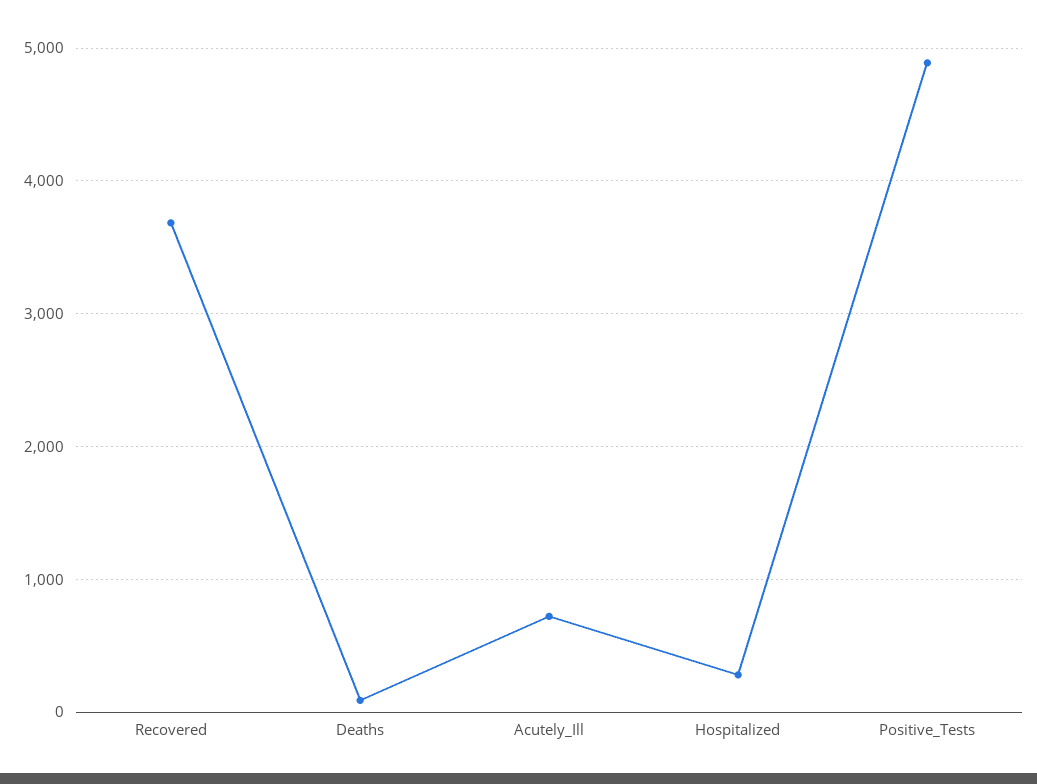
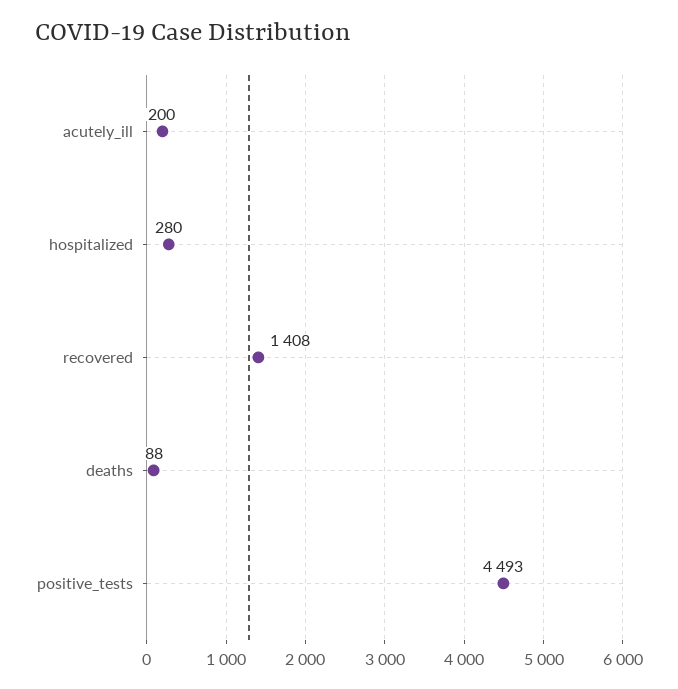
Recovered: 3700 -> 1408
Acutely_Ill: 700 -> 200
Positive_Tests: 4900 -> 4493

